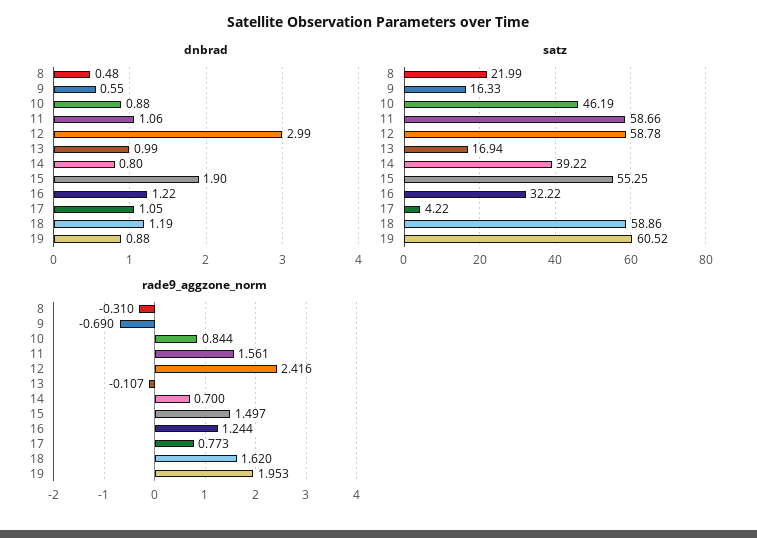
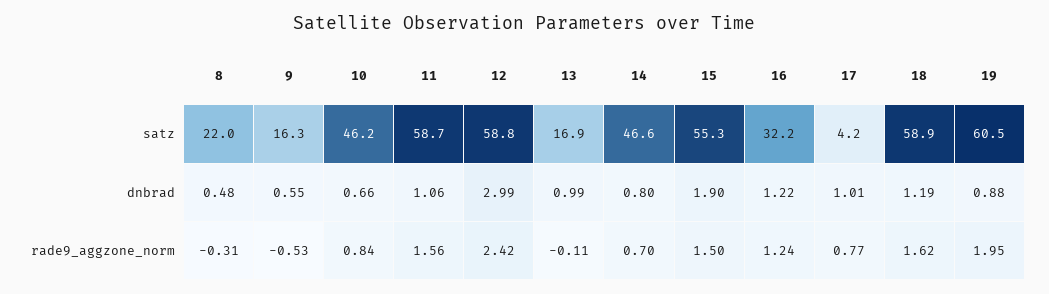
dnbrad, 10: 0.88 -> 0.66
dnbrad, 17: 1.05 -> 1.01
satz, 14: 39.22 -> 46.6
rade9_aggzone_norm, 9: -0.69 -> -0.53

